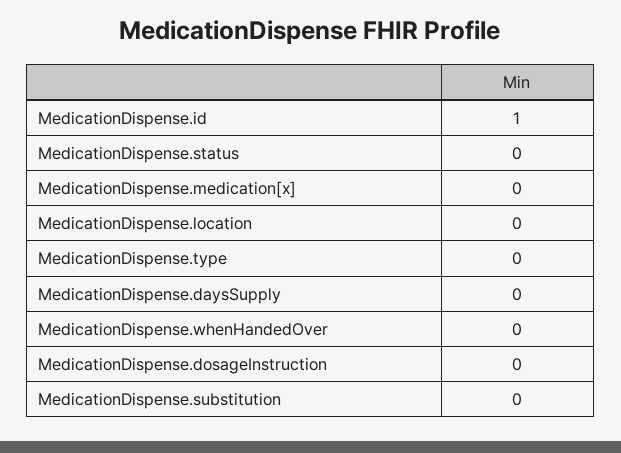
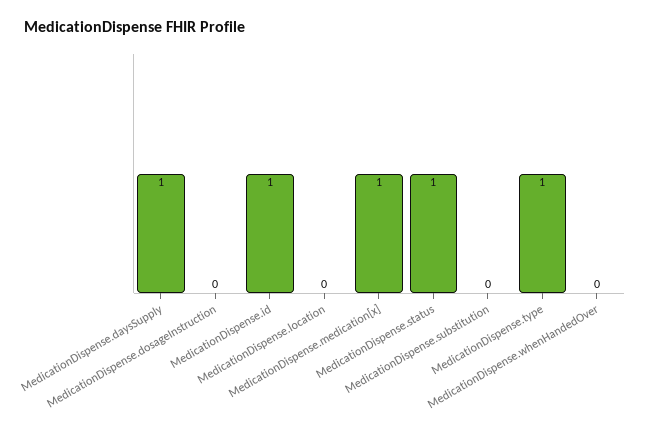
MedicationDispense.status: 0 -> 1
MedicationDispense.medication[x]: 0 -> 1
MedicationDispense.type: 0 -> 1
MedicationDispense.daysSupply: 0 -> 1

